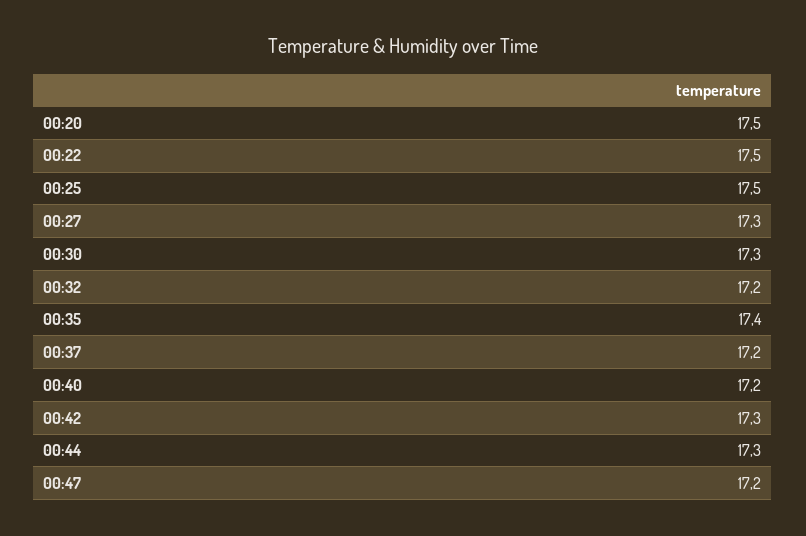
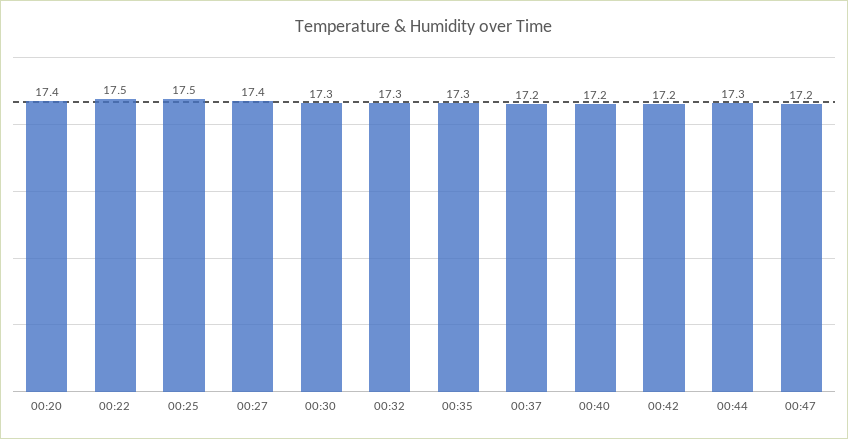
00:20: 17.5 -> 17.4
00:27: 17.3 -> 17.4
00:32: 17.2 -> 17.3
00:35: 17.4 -> 17.3
00:42: 17.3 -> 17.2

